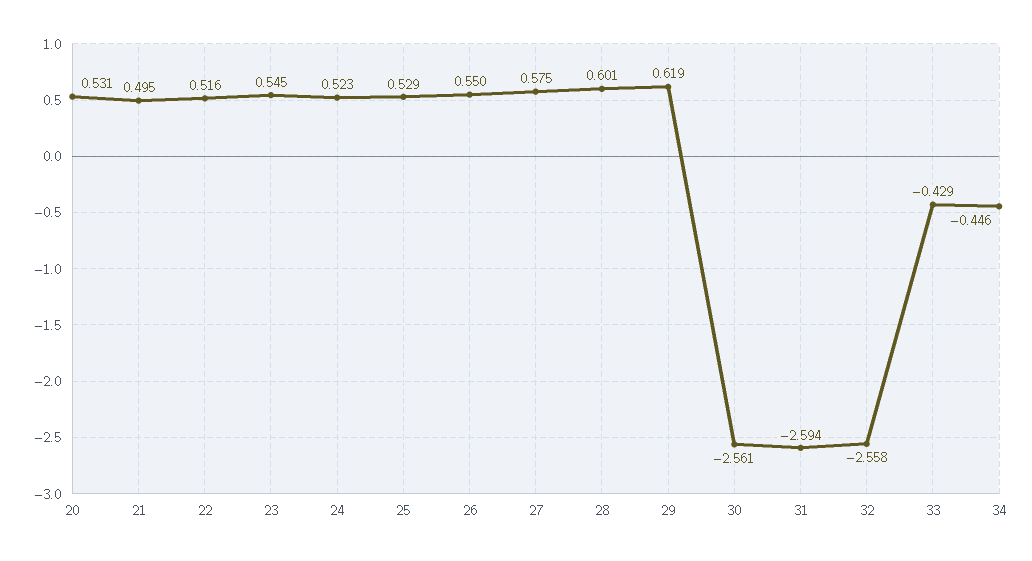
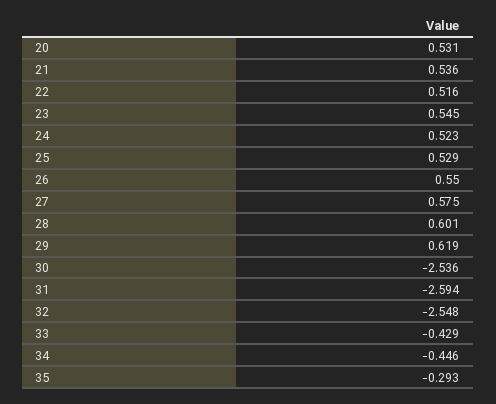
21: 0.495 -> 0.536
30: -2.561 -> -2.536
32: -2.558 -> -2.548
35: none -> -0.293

